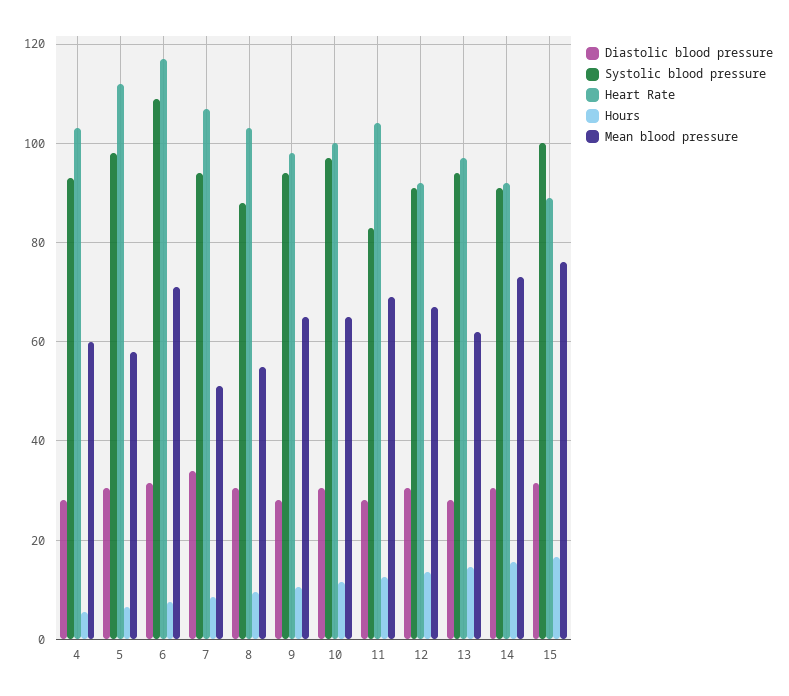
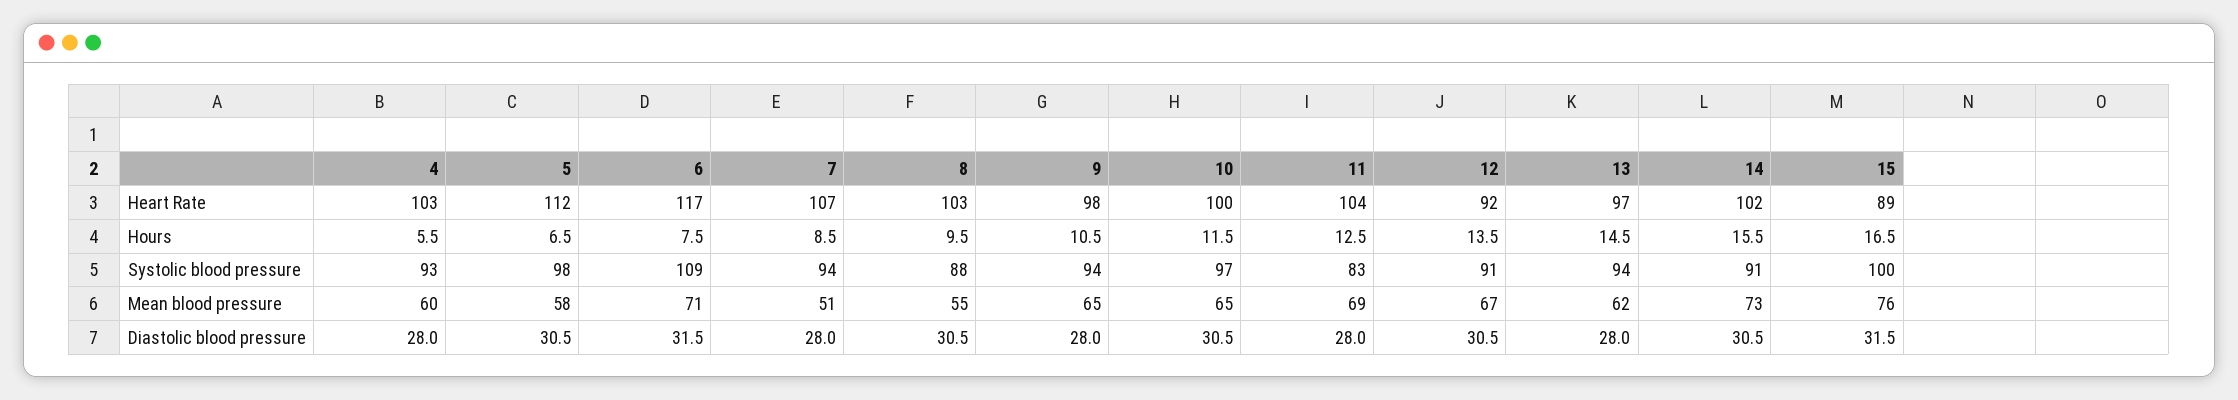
Diastolic blood pressure, 7: 34 -> 28
Heart Rate, 14: 92 -> 102

